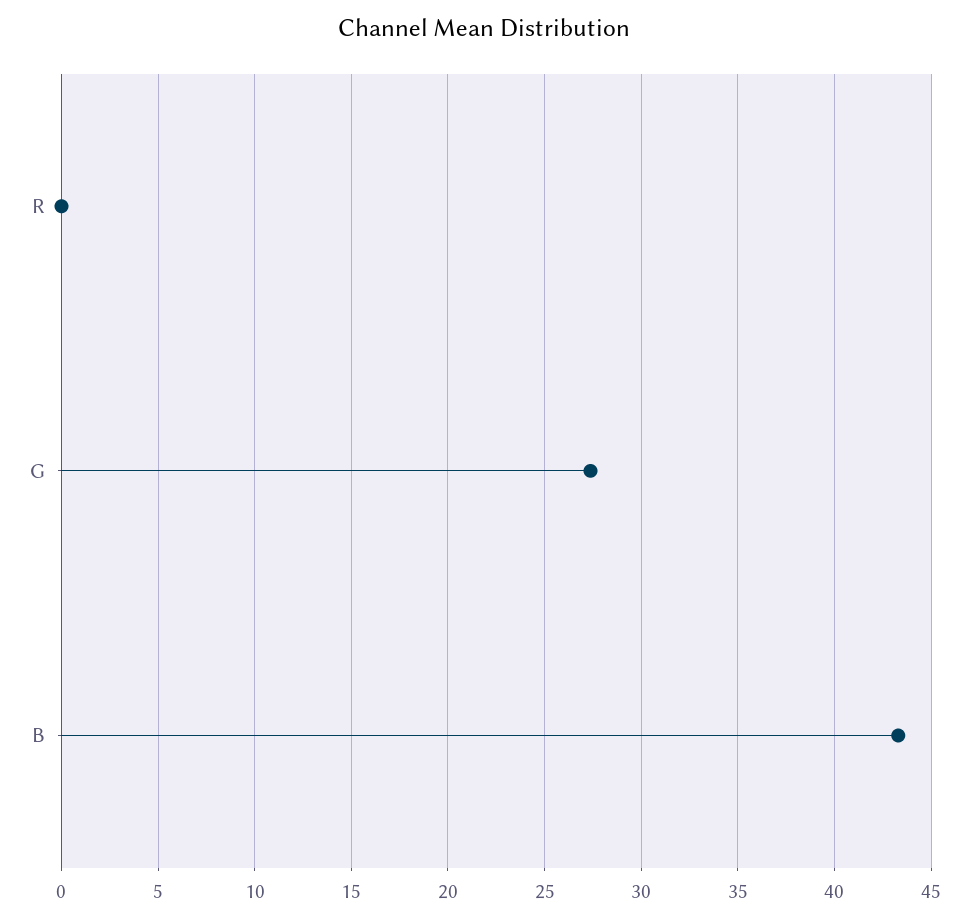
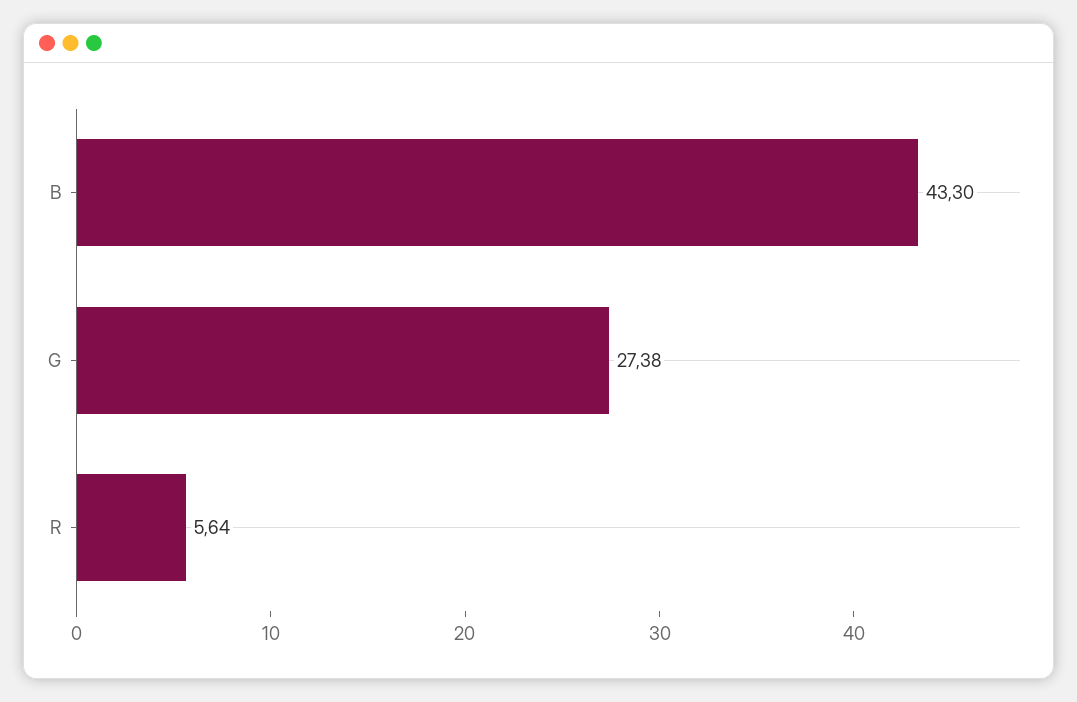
R: 0 -> 5.64

